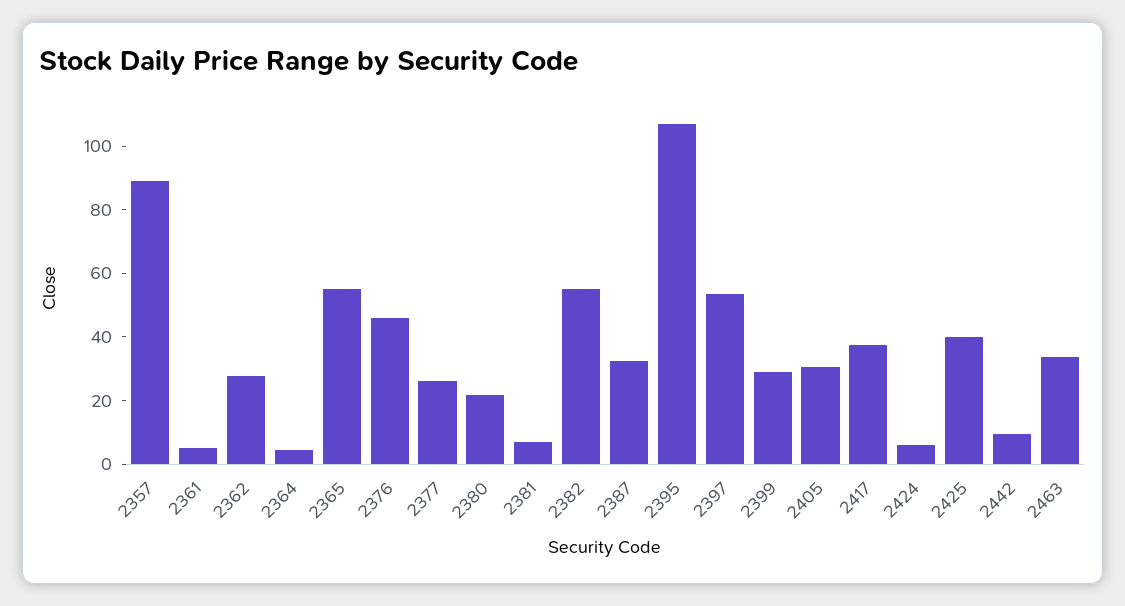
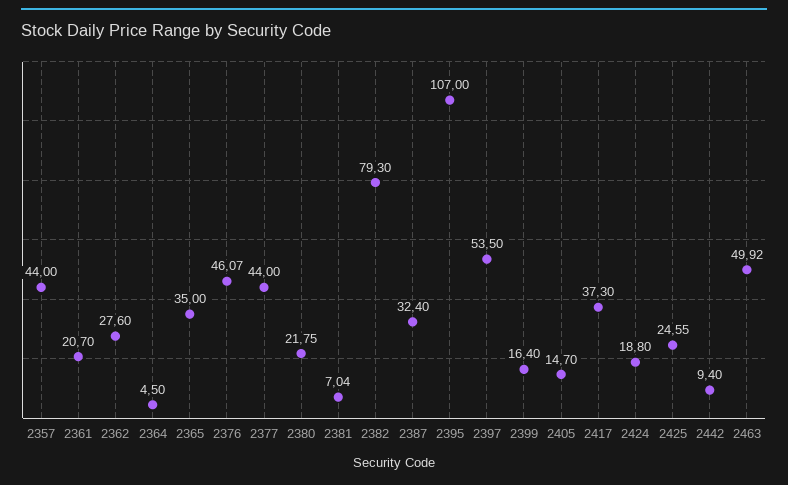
2357: 90 -> 44
2361: 5 -> 20.7
2365: 55 -> 35
2377: 25 -> 44
2382: 55 -> 79.3
2399: 30 -> 16.4
2405: 30 -> 14.7
2424: 5 -> 18.8
2425: 40 -> 24.55
2463: 35 -> 49.92

